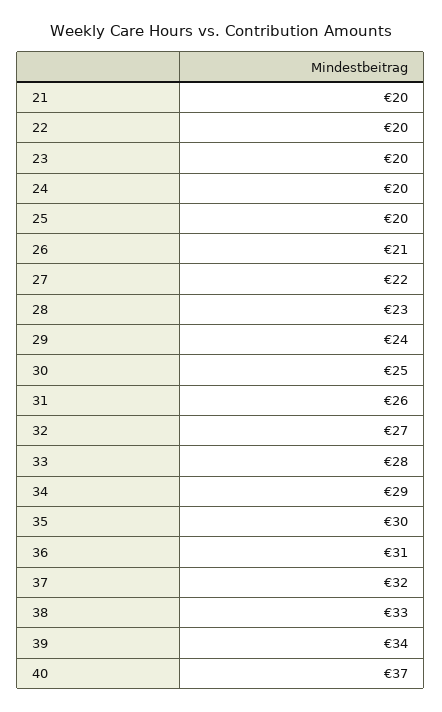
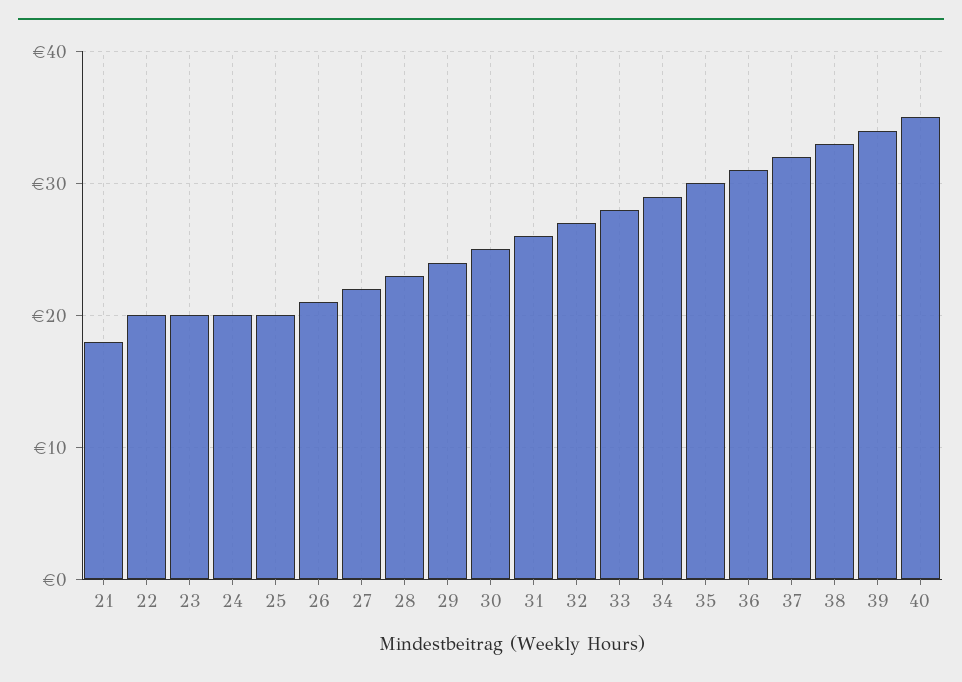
21: 20 -> 18
40: 37 -> 35

